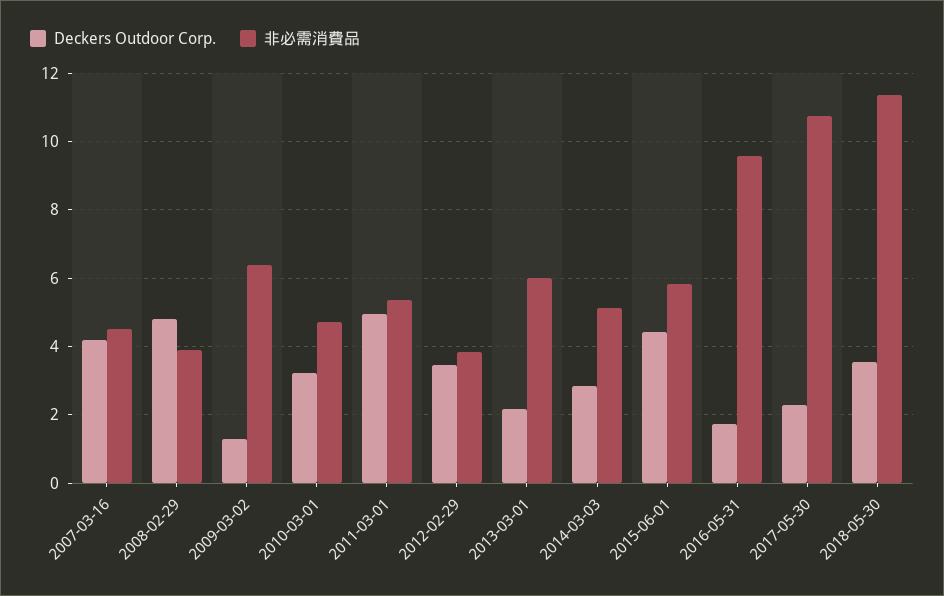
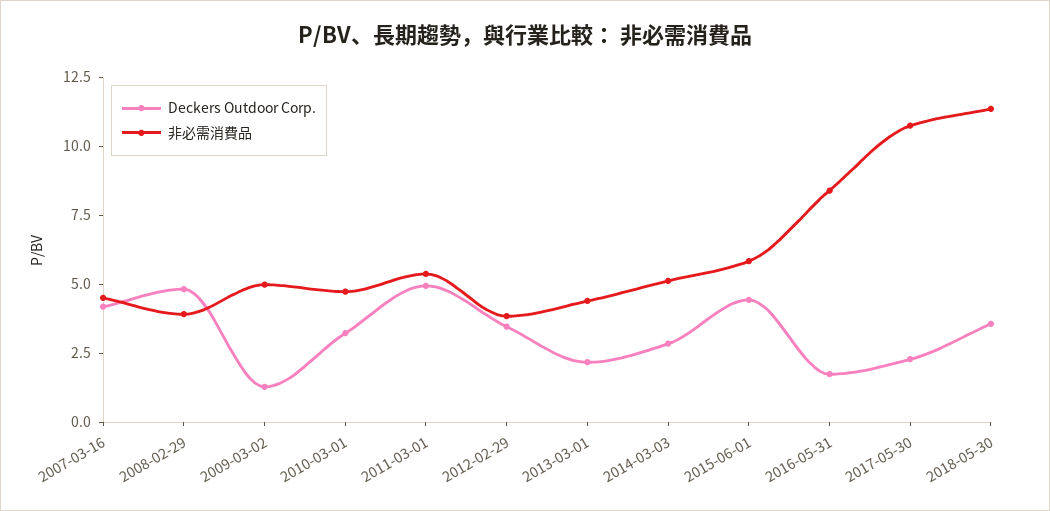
非必需消費品, 2009-03-02: 6.4 -> 5
非必需消費品, 2013-03-01: 6 -> 4.5
非必需消費品, 2016-05-31: 9.6 -> 8.5

